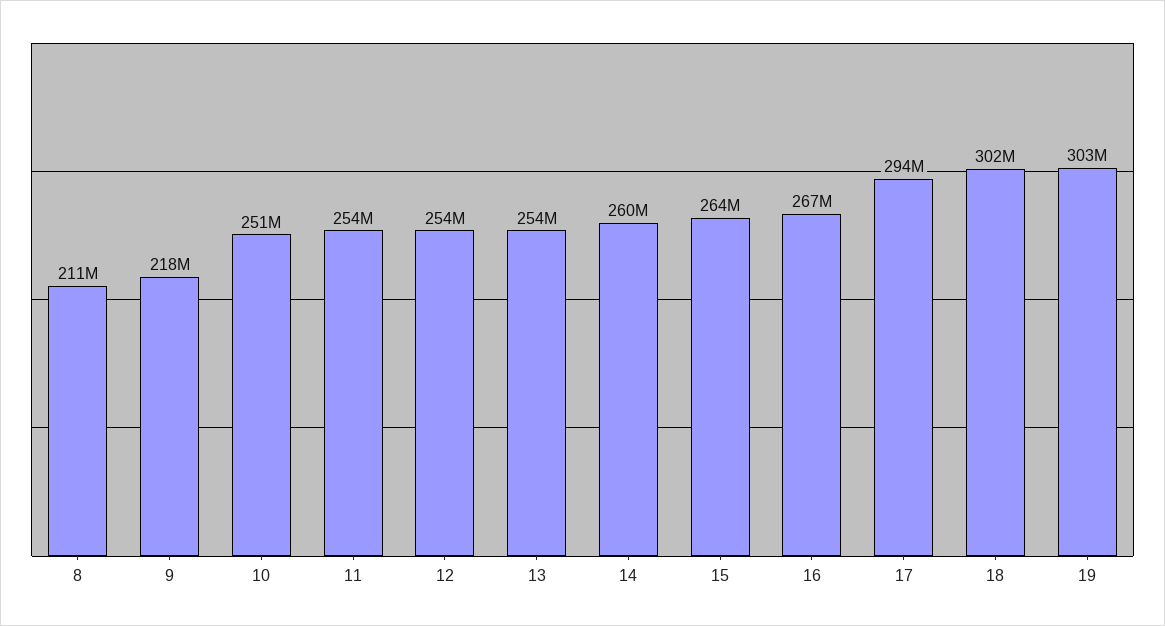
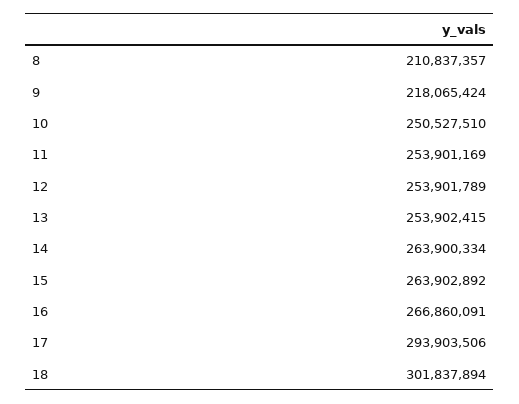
14: 260000000 -> 263900334
19: 303000000 -> none

